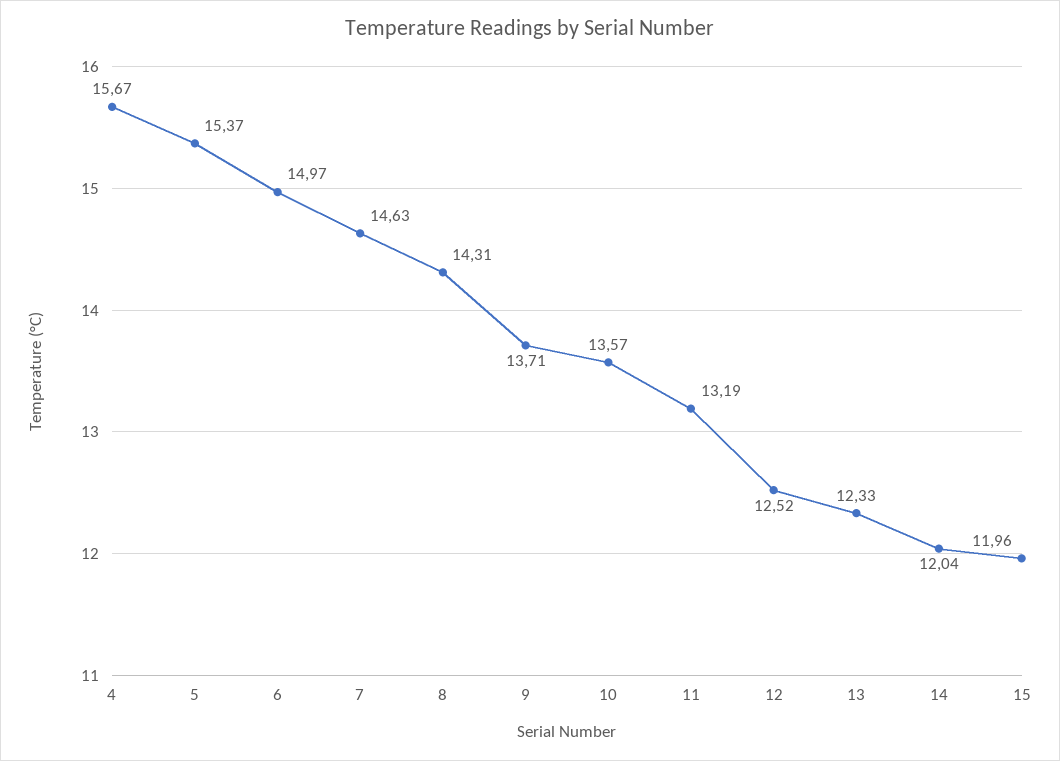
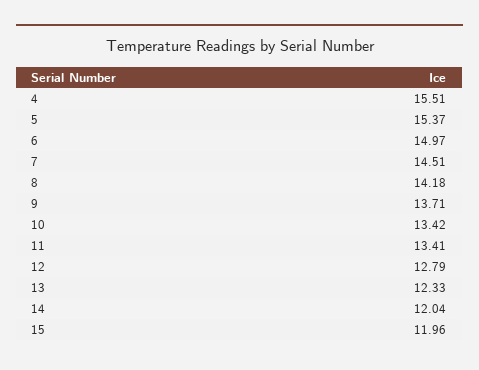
4: 15.67 -> 15.51
7: 14.63 -> 14.51
8: 14.31 -> 14.18
10: 13.57 -> 13.42
11: 13.19 -> 13.41
12: 12.52 -> 12.79

